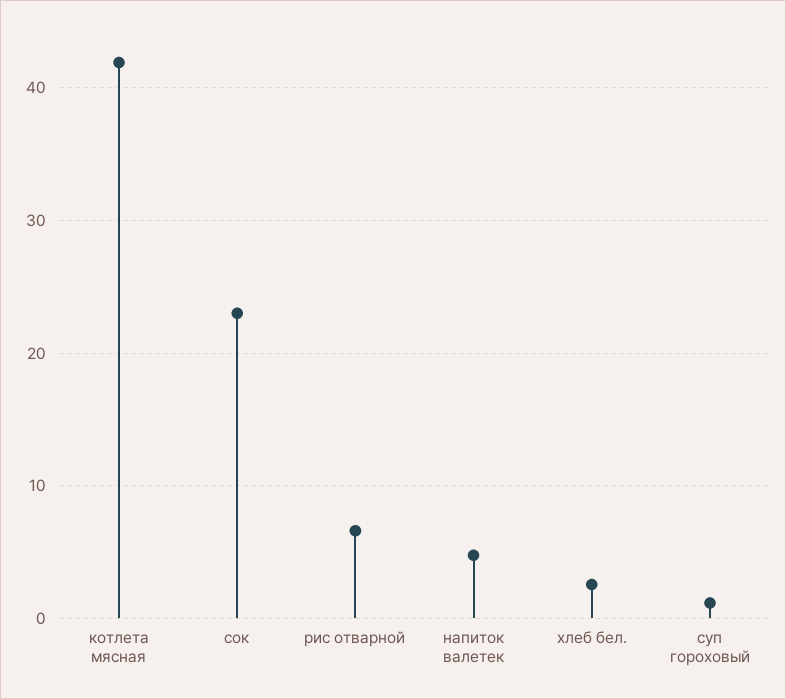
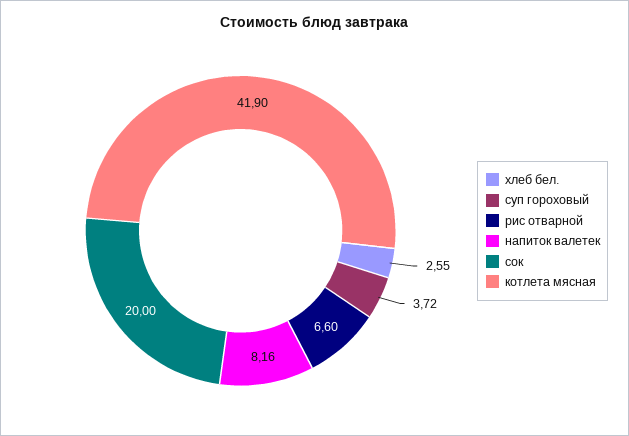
сок: 23 -> 20
напиток валетек: 5 -> 8.16
суп гороховый: 1 -> 3.72

